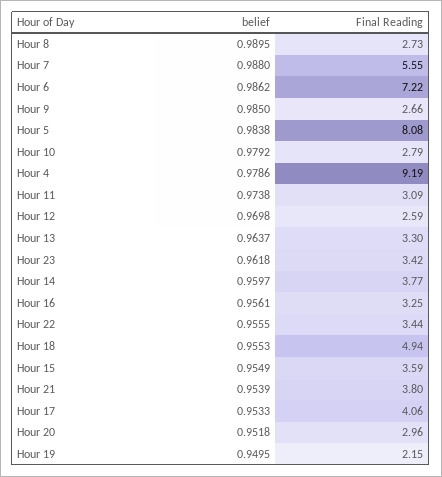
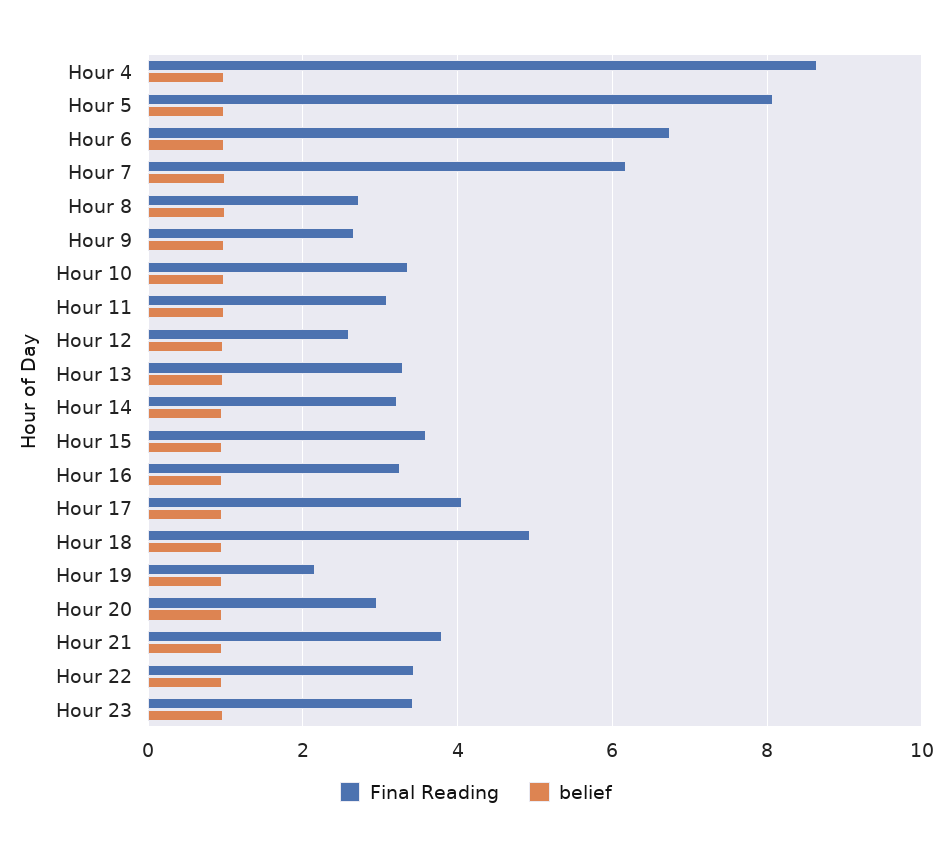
Final Reading, Hour 7: 5.55 -> 6.2
Final Reading, Hour 6: 7.22 -> 6.8
Final Reading, Hour 10: 2.79 -> 3.4
Final Reading, Hour 4: 9.19 -> 8.6
Final Reading, Hour 14: 3.77 -> 3.2

